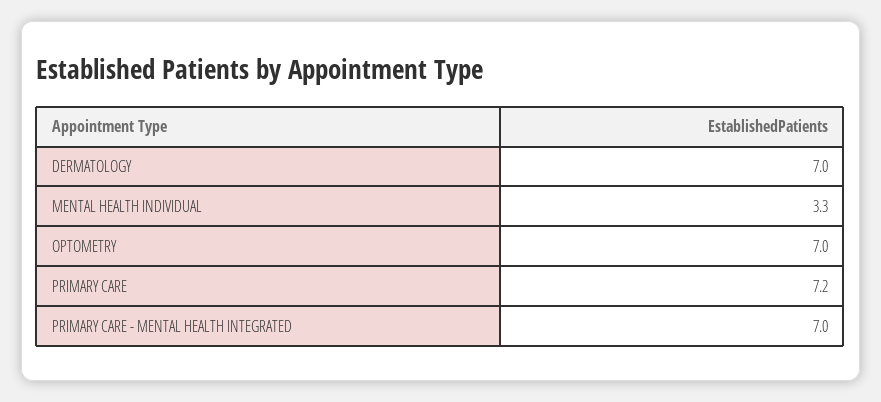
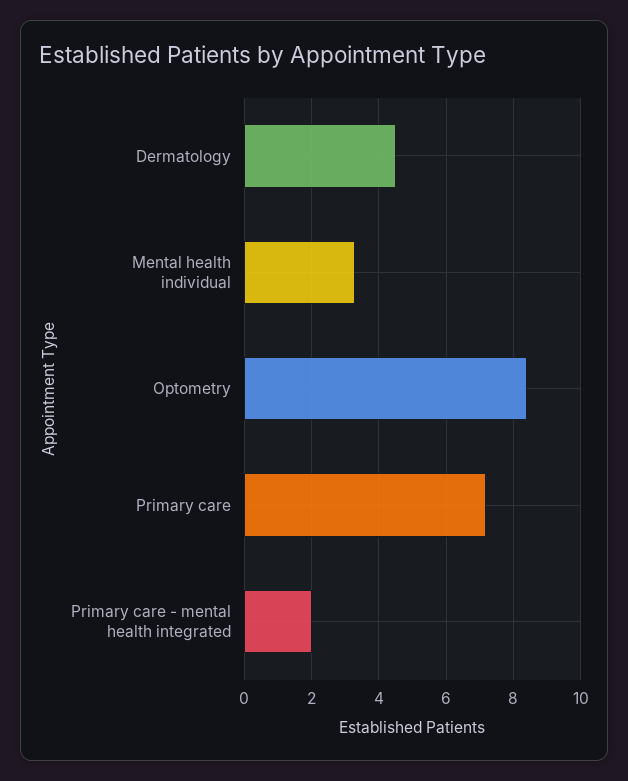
DERMATOLOGY: 7 -> 4.5
OPTOMETRY: 7 -> 8.5
PRIMARY CARE - MENTAL HEALTH INTEGRATED: 7 -> 2

